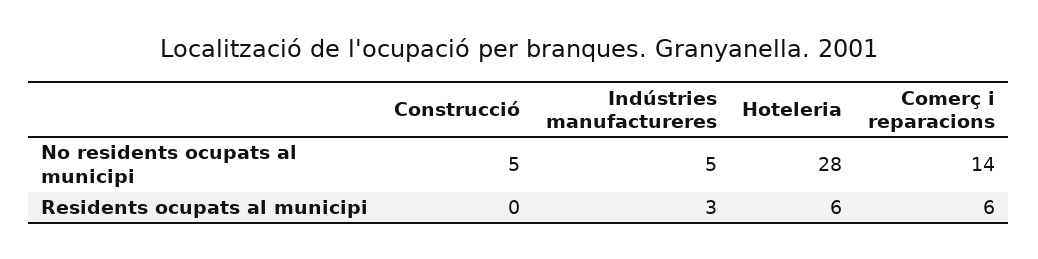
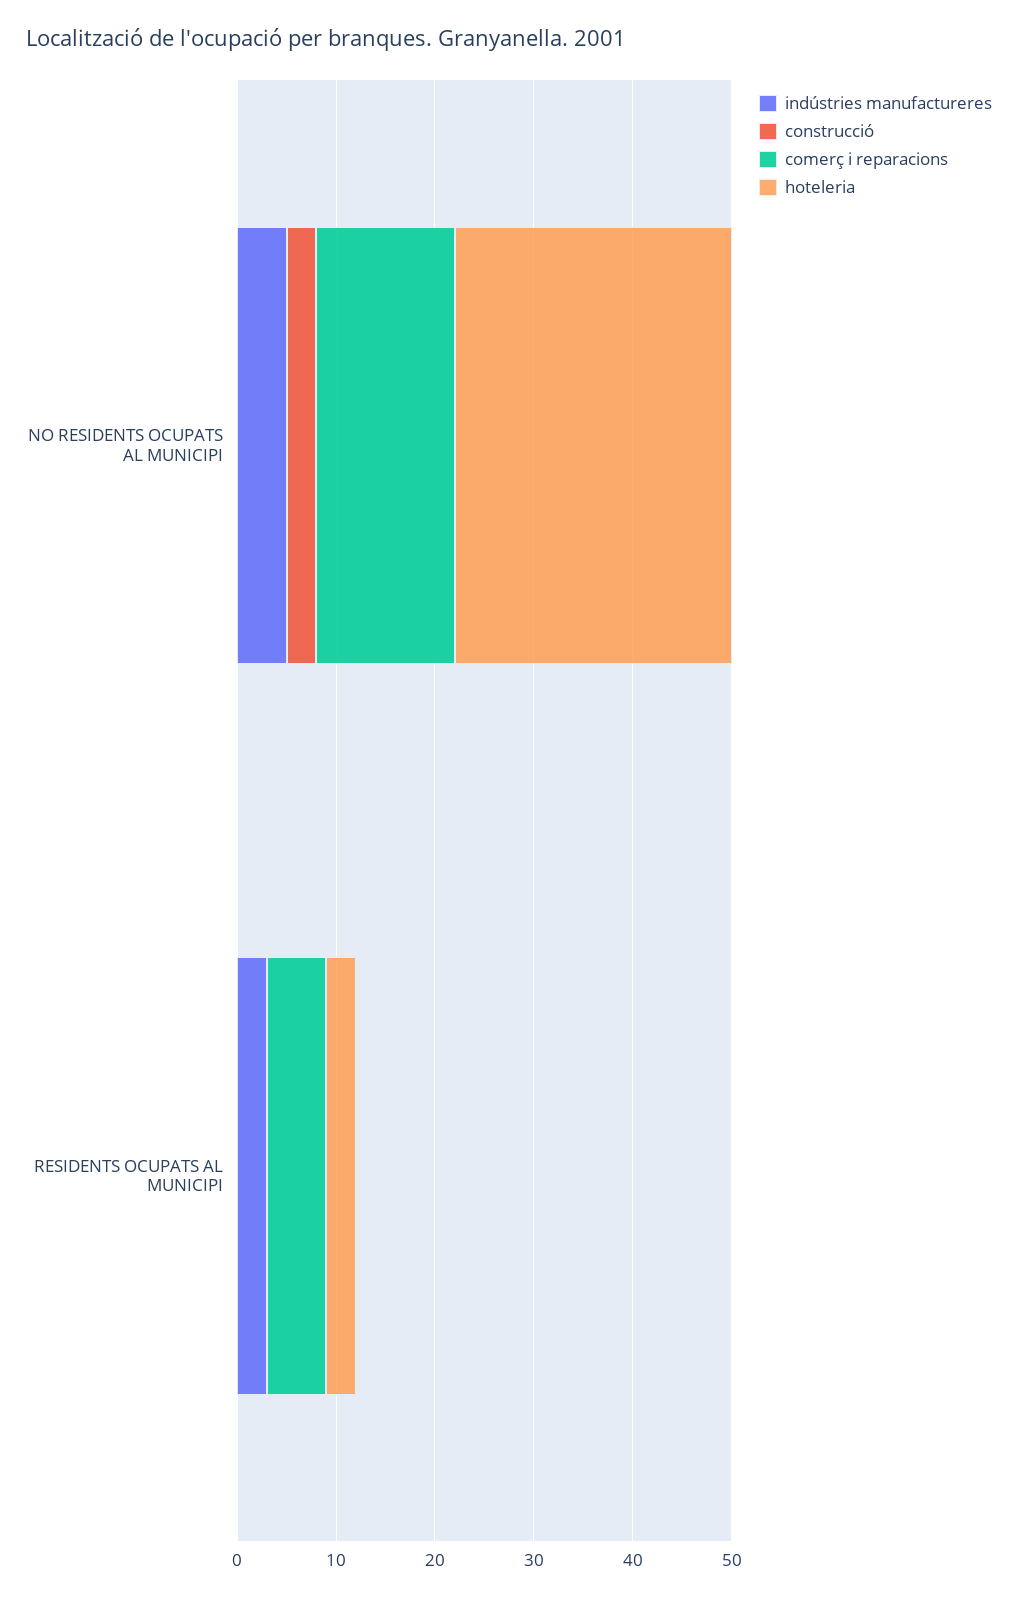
Construcció, No residents ocupats al municipi: 5 -> 3
Hoteleria, Residents ocupats al municipi: 6 -> 3

